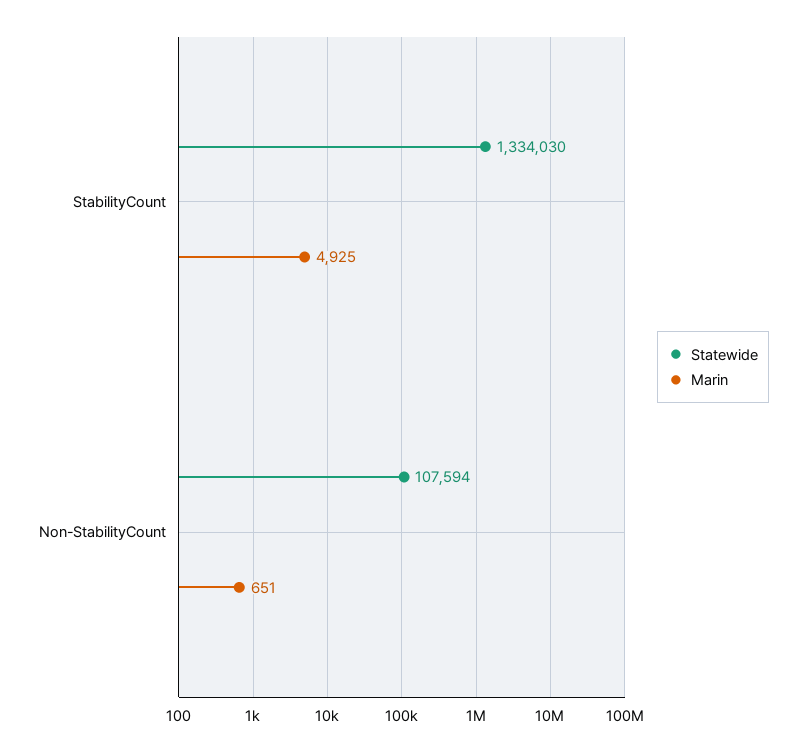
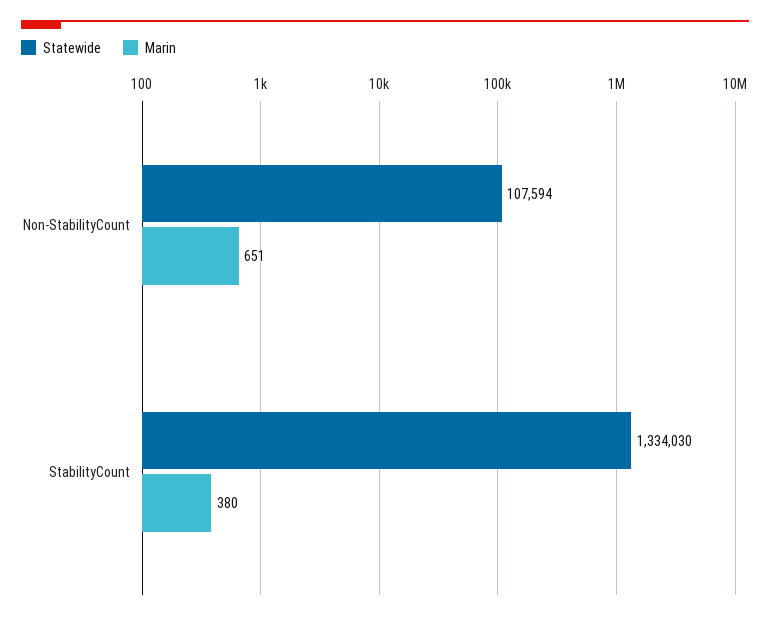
Marin, StabilityCount: 4925 -> 380

